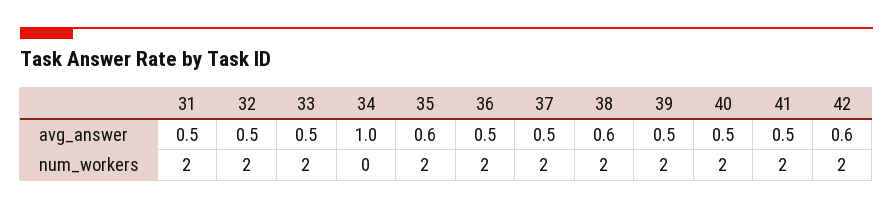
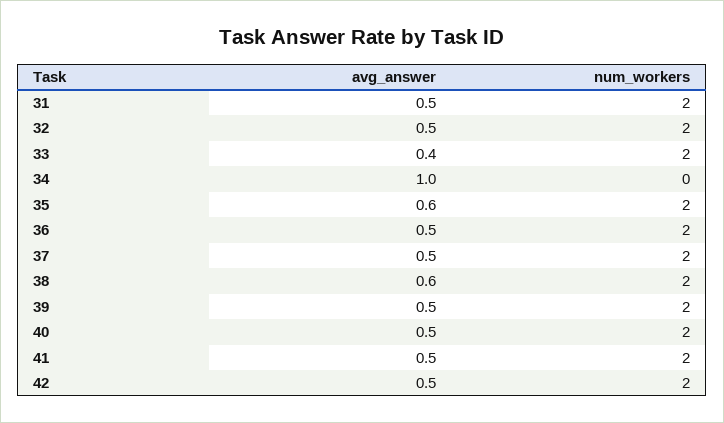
33, avg_answer: 0.5 -> 0.4
42, avg_answer: 0.6 -> 0.5

